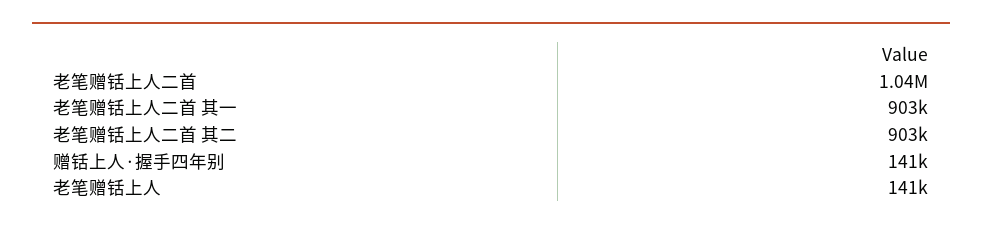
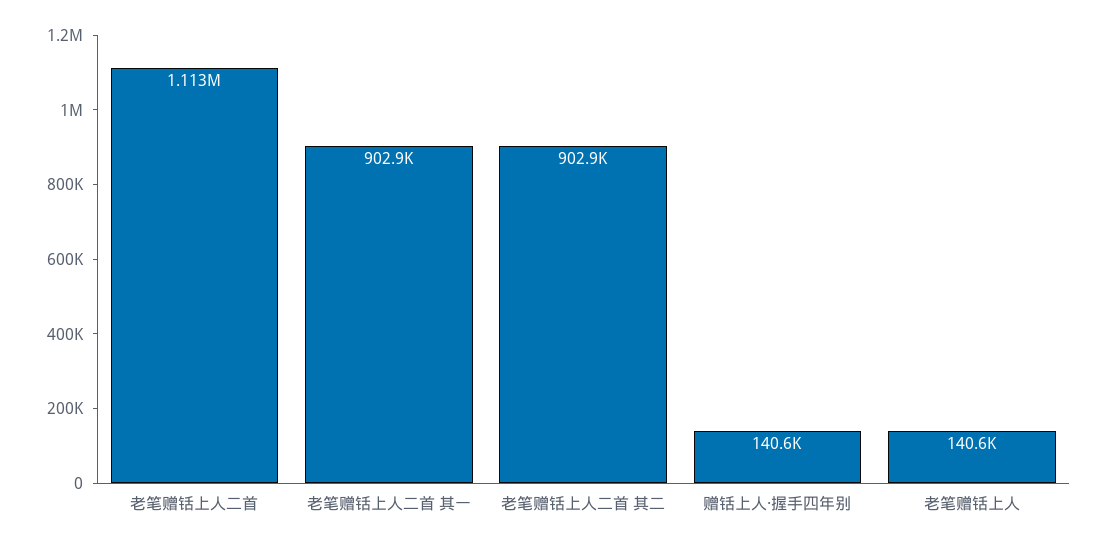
老笔赠铦上人二首: 1040000 -> 1113000

